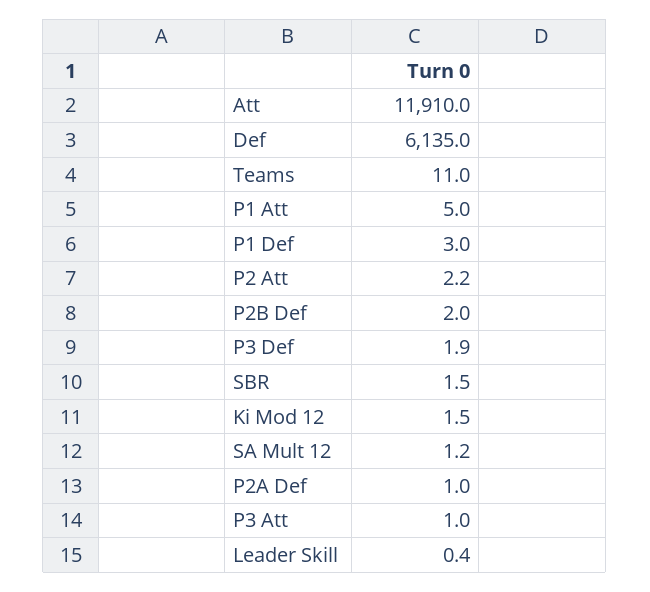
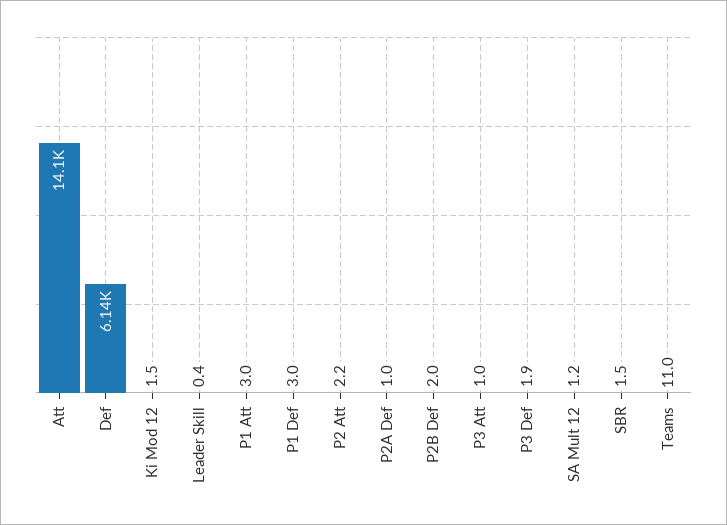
Att: 11910 -> 14100
P1 Att: 5 -> 3

